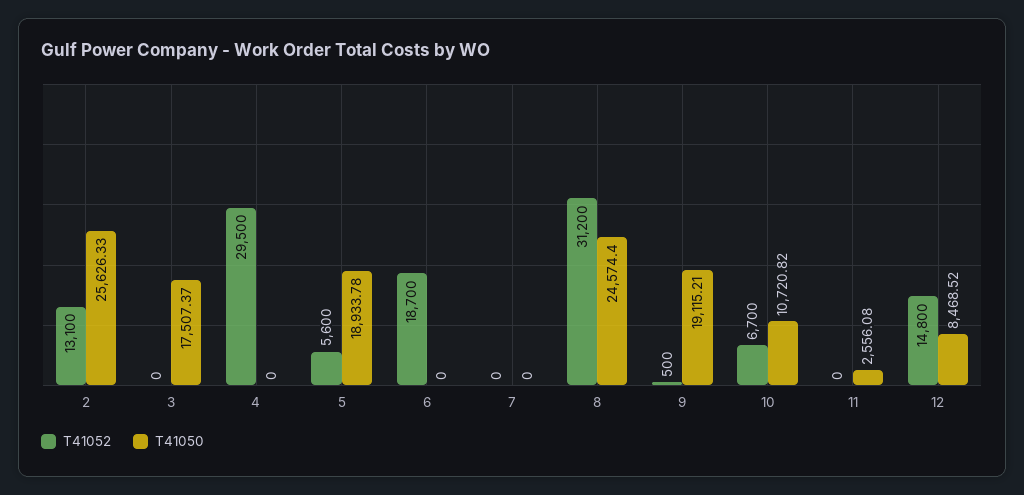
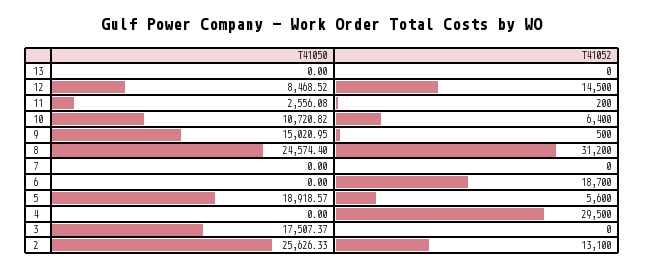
T41050, 5: 18933.78 -> 18918.57
T41050, 9: 19115.21 -> 15020.95
T41052, 10: 6700 -> 6400
T41052, 11: 0 -> 200
T41052, 12: 14800 -> 14500
T41050, 13: none -> 0
T41052, 13: none -> 0

